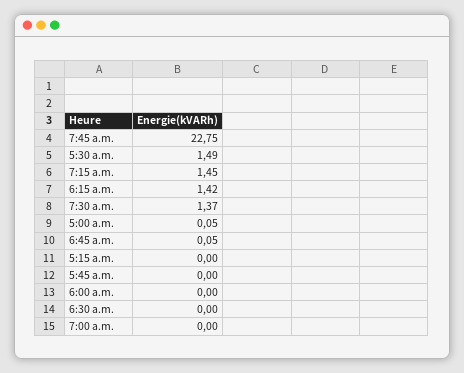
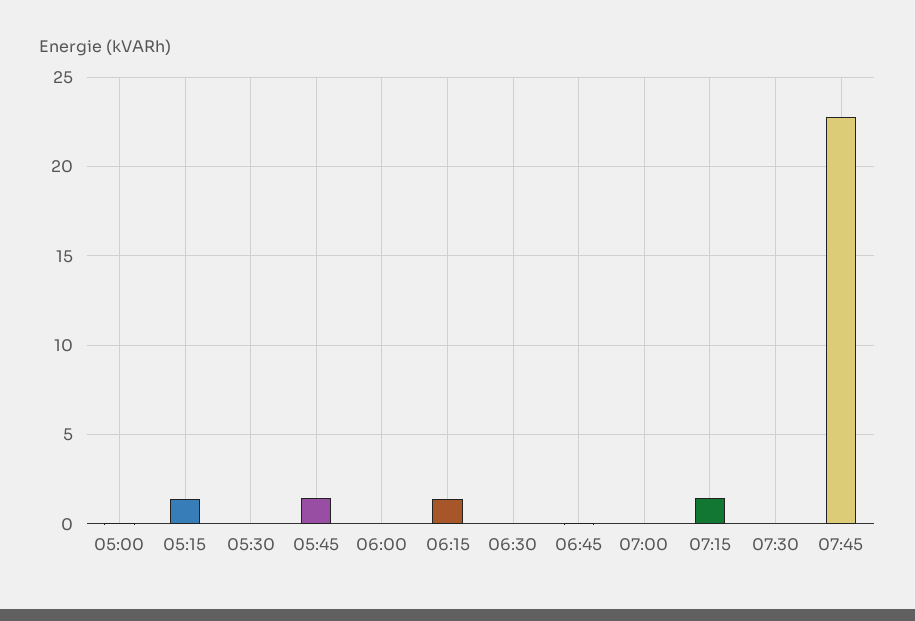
5:30 a.m.: 1.49 -> 0
7:30 a.m.: 1.37 -> 0
5:15 a.m.: 0 -> 1.5
5:45 a.m.: 0 -> 1.5

